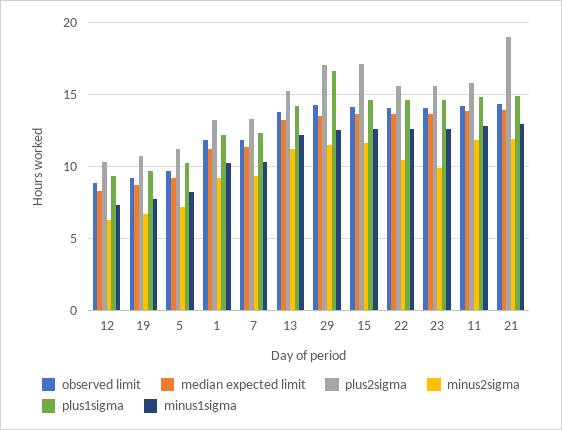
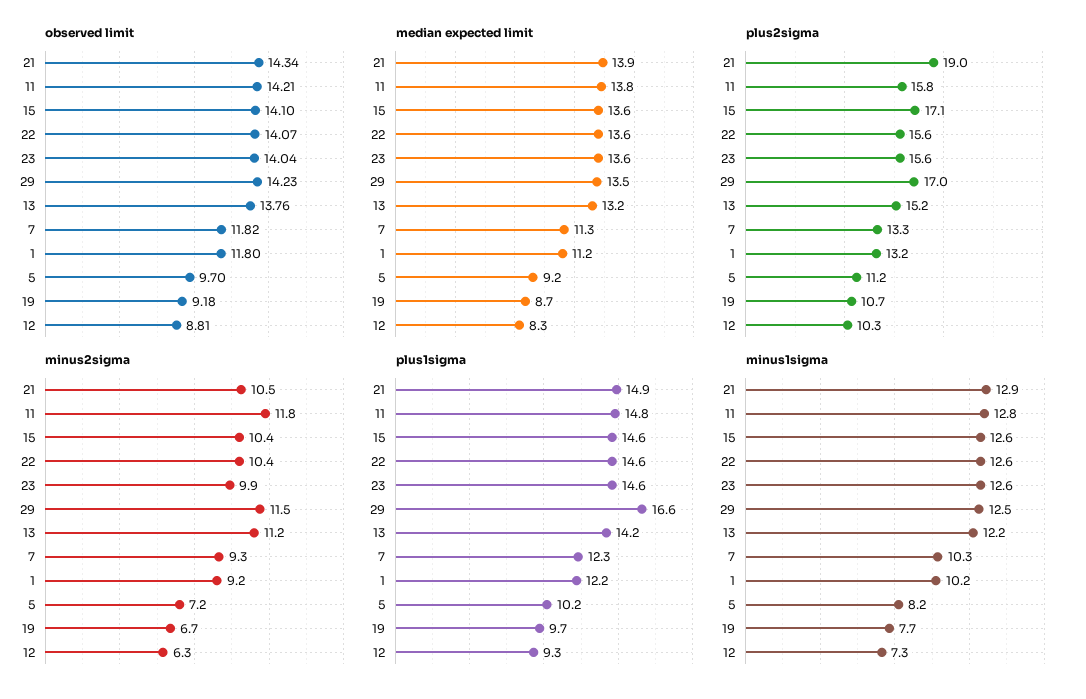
minus2sigma, 15: 11.5 -> 10.4
minus2sigma, 21: 12 -> 10.5

